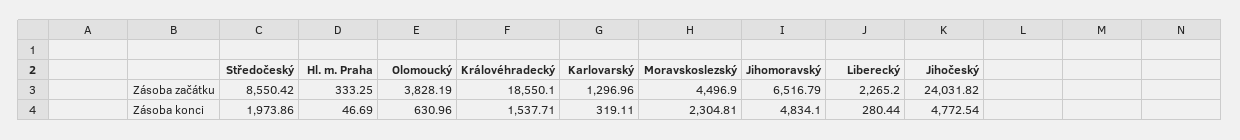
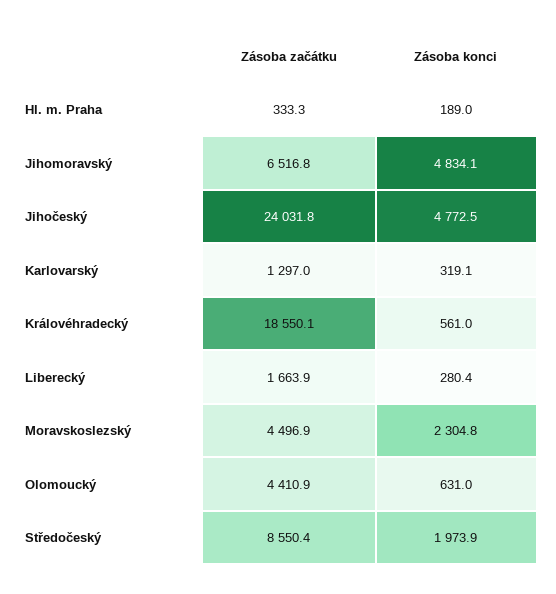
Olomoucký, Zásoba začátku: 3828.19 -> 4410.9
Liberecký, Zásoba začátku: 2265.2 -> 1663.9
Hl. m. Praha, Zásoba konci: 46.69 -> 189
Královéhradecký, Zásoba konci: 1537.71 -> 561

